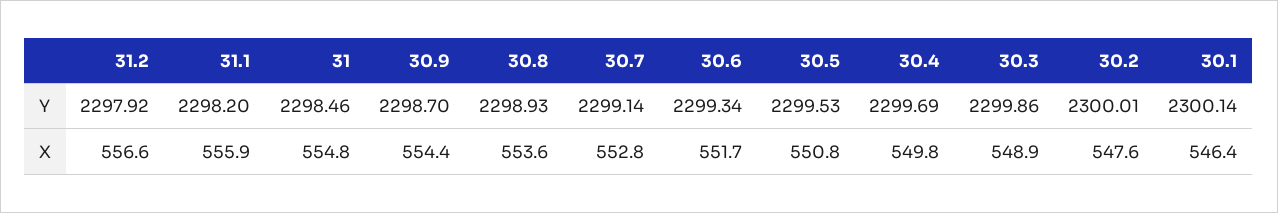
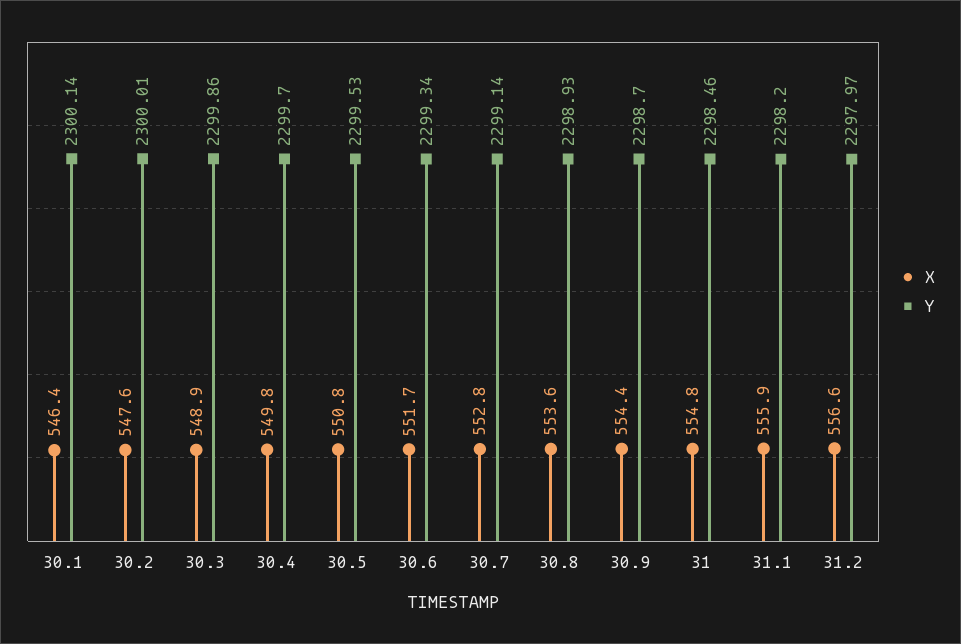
Y, 31.2: 2297.92 -> 2297.97
Y, 30.4: 2299.69 -> 2299.7

